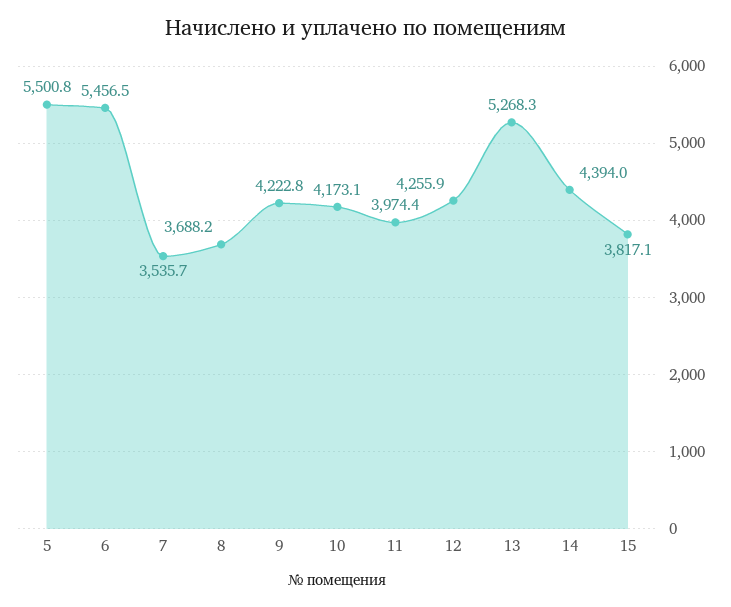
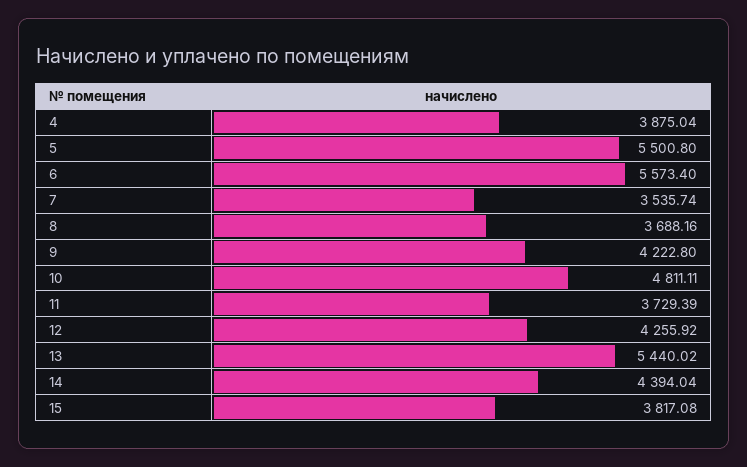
6: 5456.5 -> 5573.4
10: 4173.1 -> 4811.11
11: 3974.4 -> 3729.39
13: 5268.3 -> 5440.02
4: none -> 3875.04

